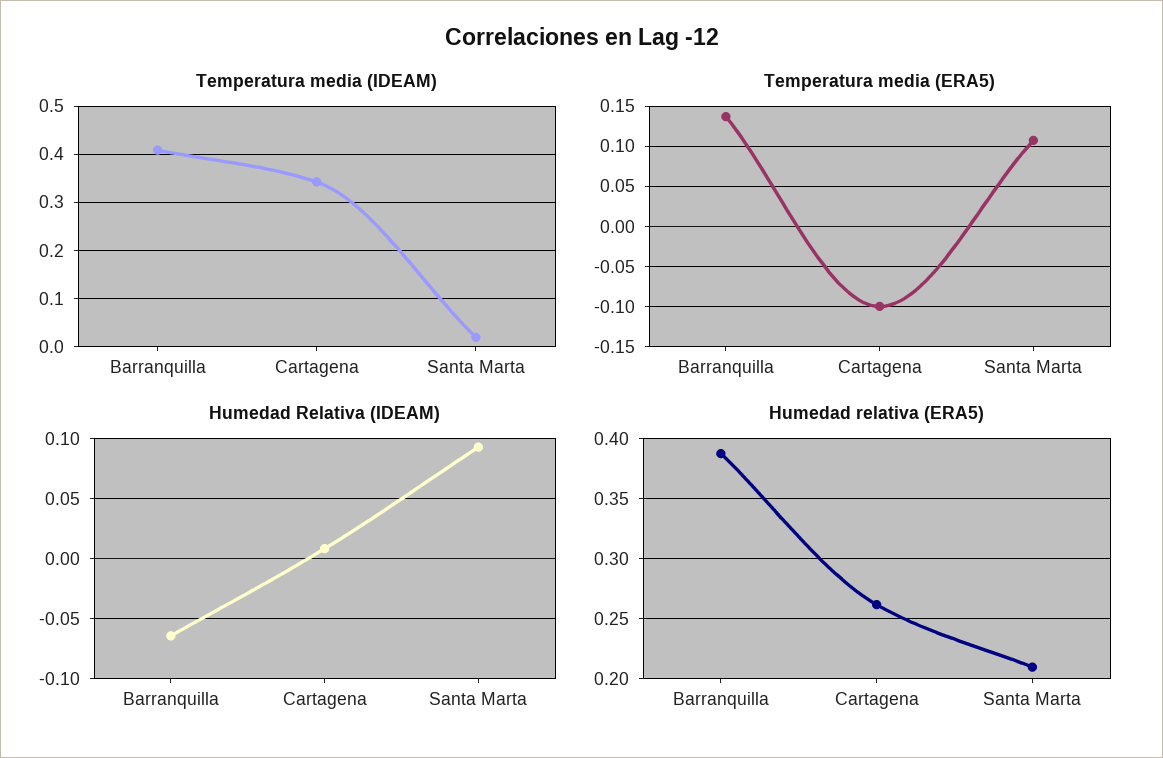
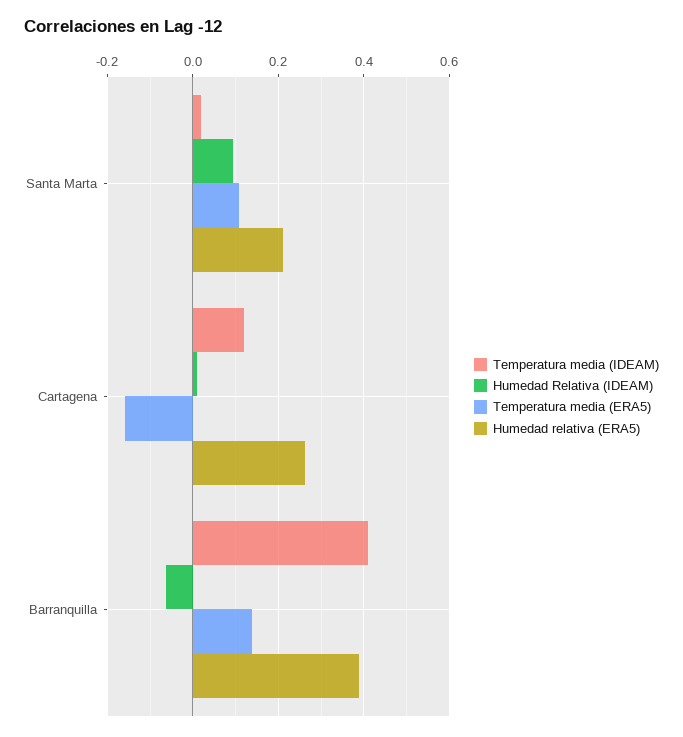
Temperatura media (IDEAM), Cartagena: 0.34 -> 0.12
Temperatura media (ERA5), Cartagena: -0.1 -> -0.16

